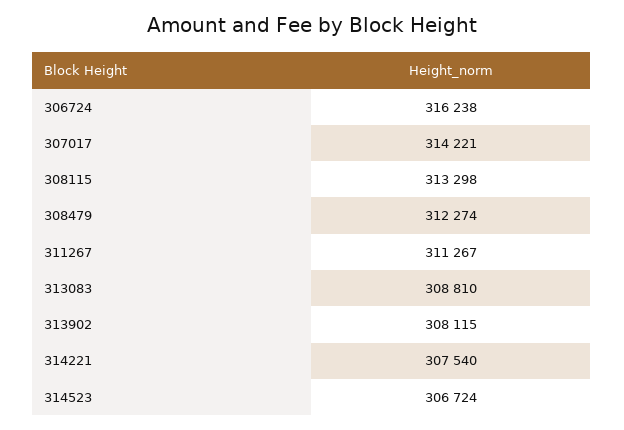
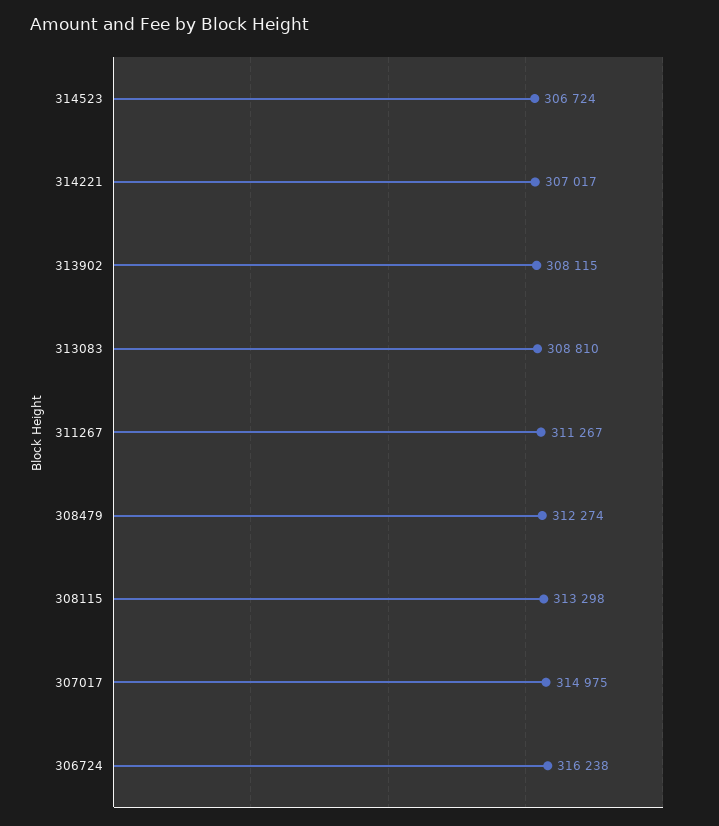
307017: 314221 -> 314975
314221: 307540 -> 307017

